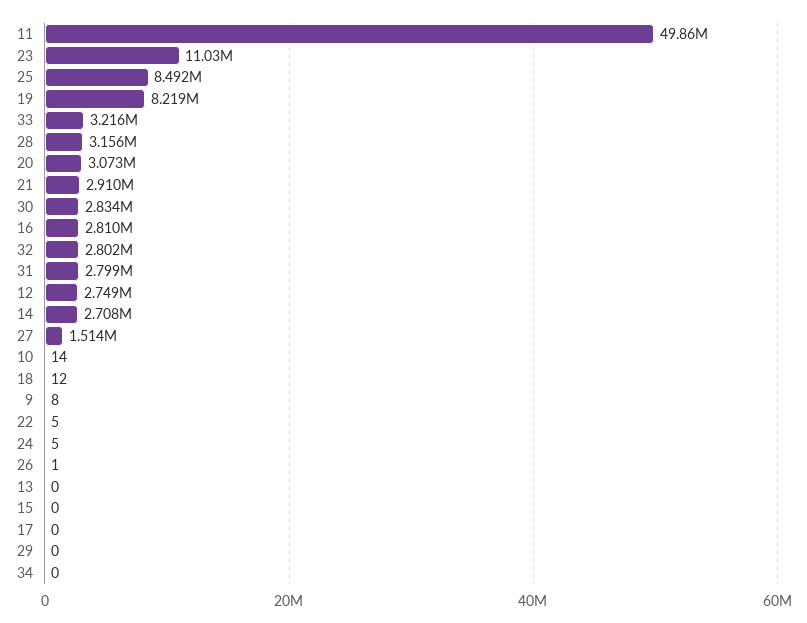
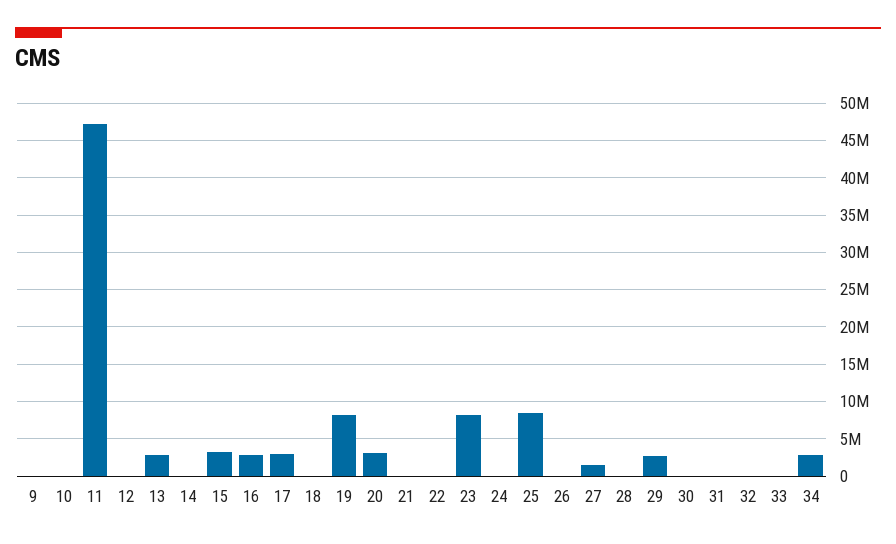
11: 49860000 -> 47000000
23: 11030000 -> 8000000
33: 3216000 -> 0
28: 3156000 -> 0
21: 2910000 -> 0
30: 2834000 -> 0
32: 2802000 -> 0
31: 2799000 -> 0
12: 2749000 -> 0
14: 2708000 -> 0
13: 0 -> 3000000
15: 0 -> 3000000
17: 0 -> 3000000
29: 0 -> 3000000
34: 0 -> 3000000

